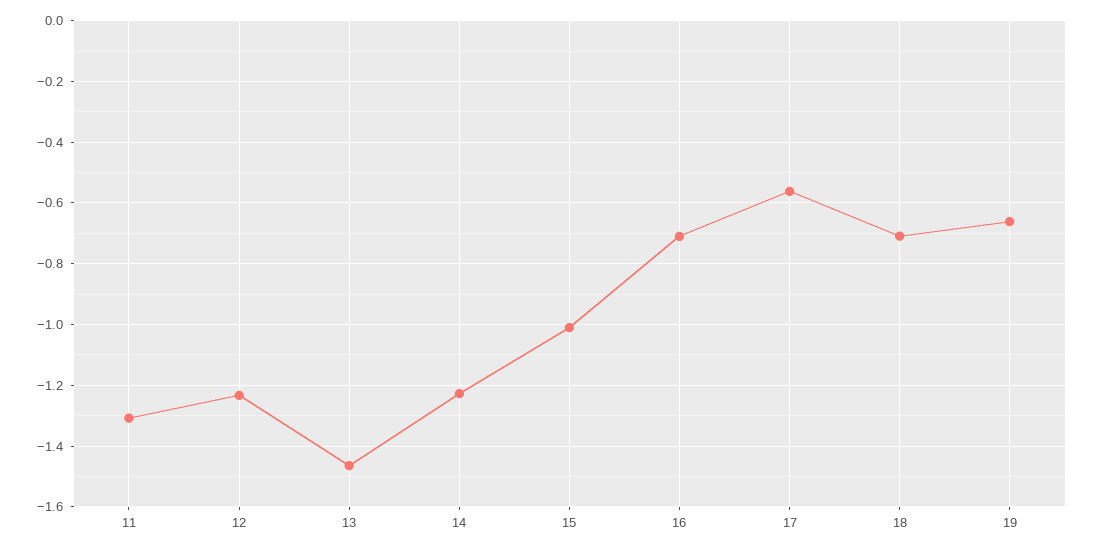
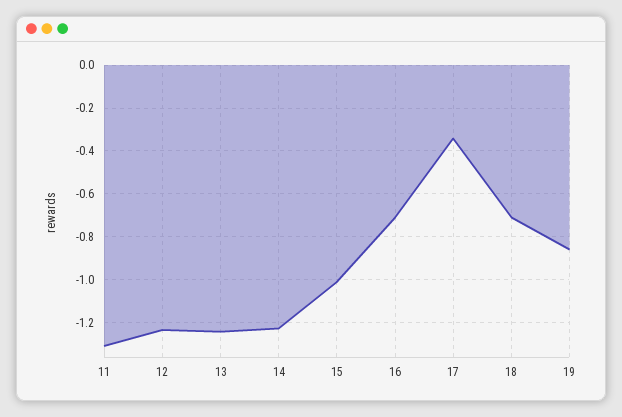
13: -1.46 -> -1.25
17: -0.56 -> -0.35
19: -0.66 -> -0.85

